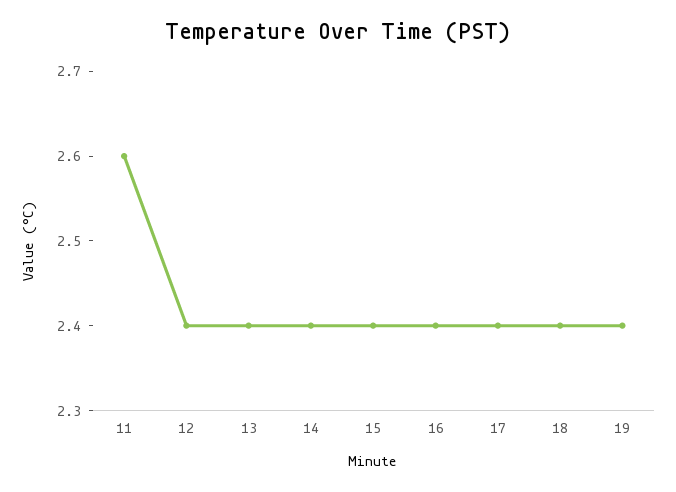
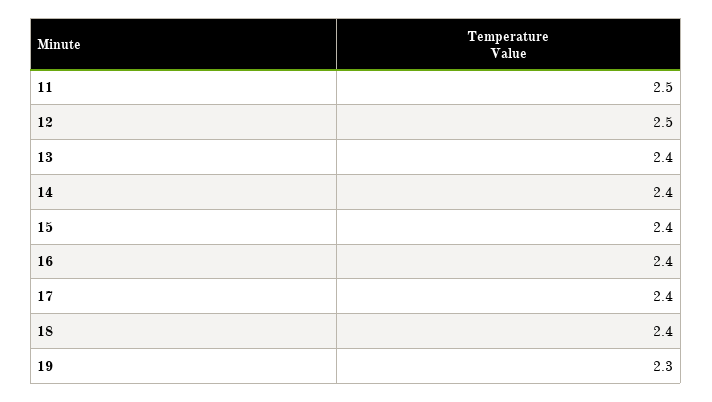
11: 2.6 -> 2.5
12: 2.4 -> 2.5
19: 2.4 -> 2.3

